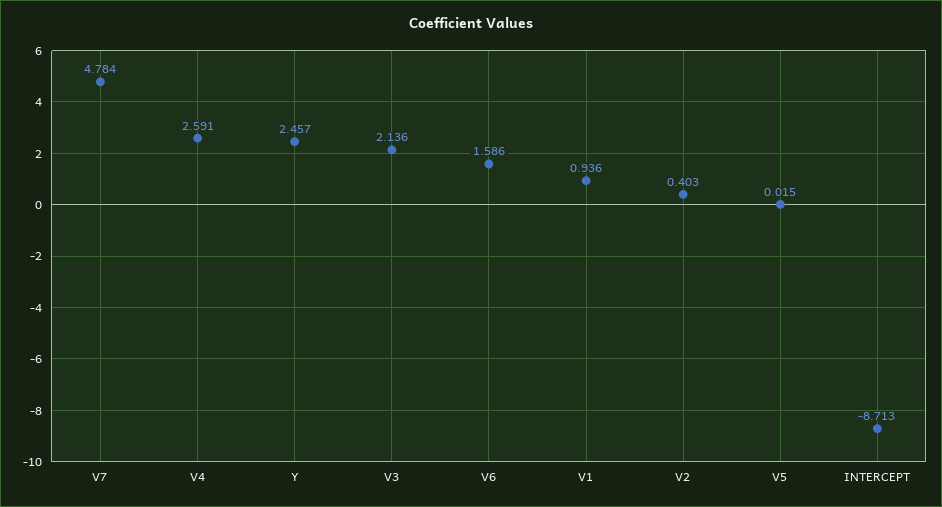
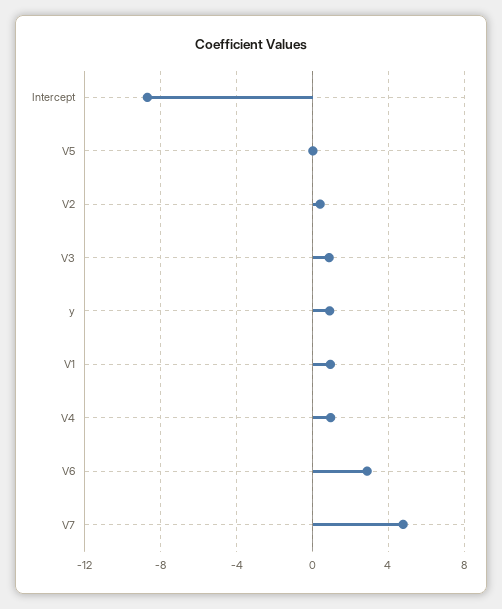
V4: 2.591 -> 1
Y: 2.457 -> 1
V3: 2.136 -> 1
V6: 1.586 -> 3

